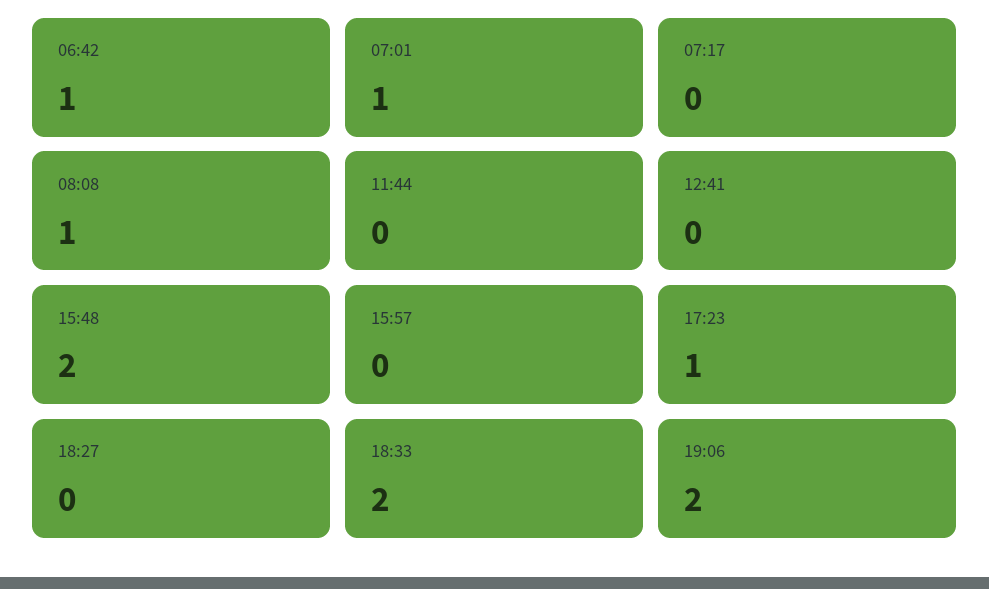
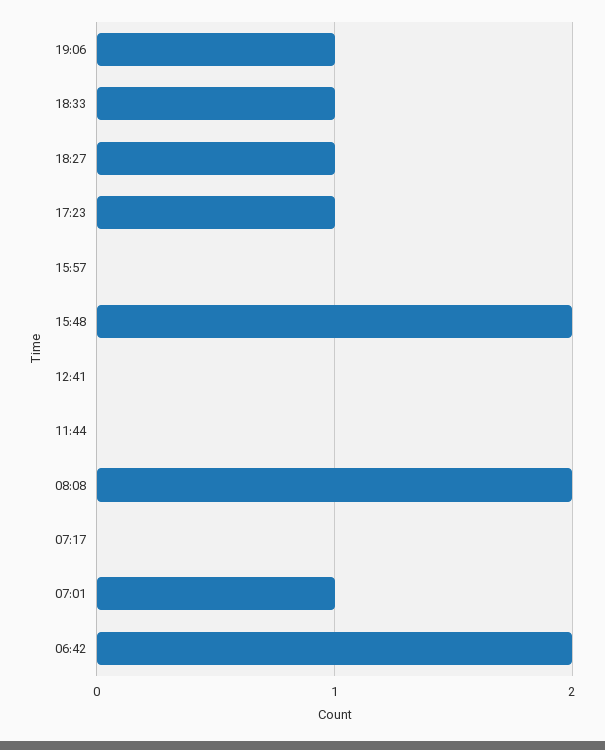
06:42: 1 -> 2
08:08: 1 -> 2
18:27: 0 -> 1
18:33: 2 -> 1
19:06: 2 -> 1

